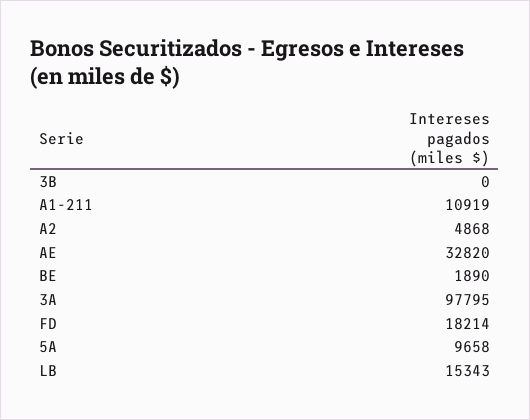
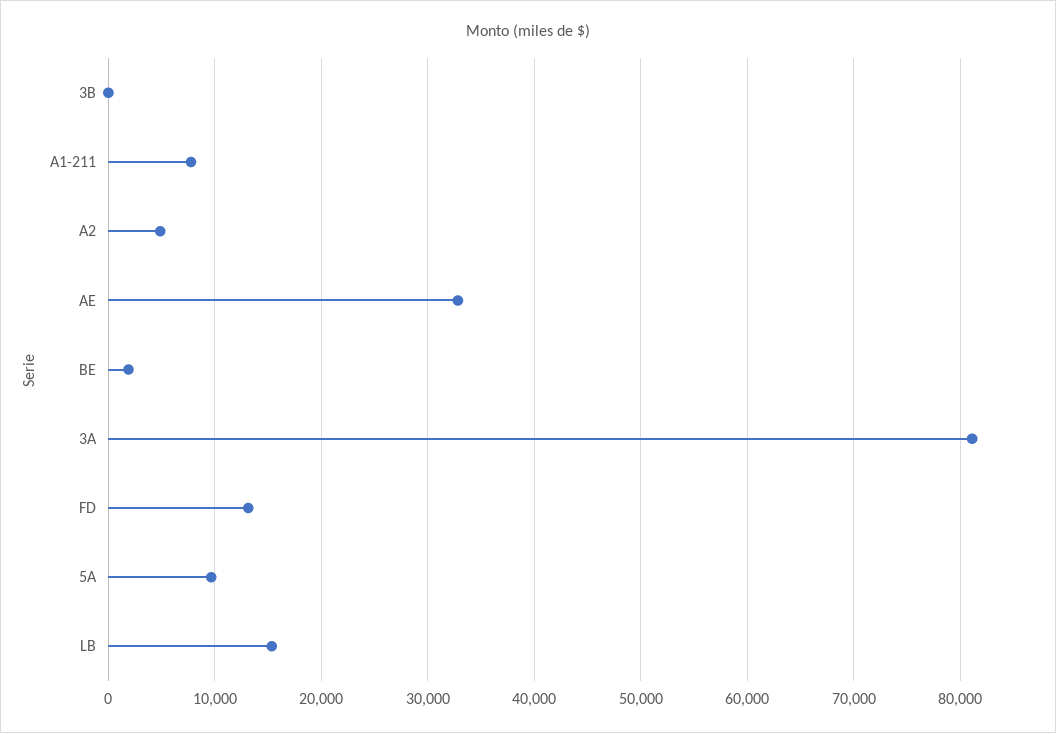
A1-211: 10919 -> 8000
3A: 97795 -> 81000
FD: 18214 -> 13000

